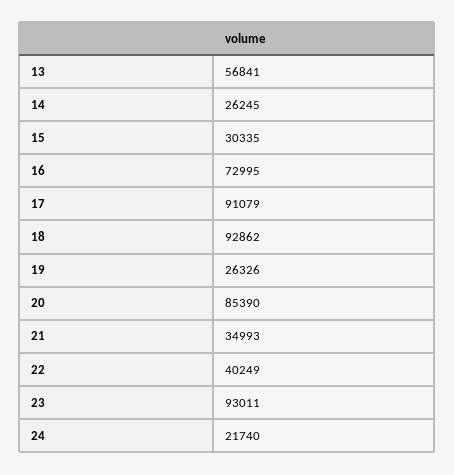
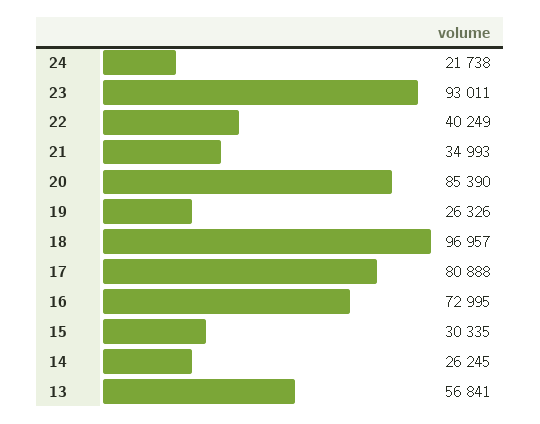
17: 91079 -> 80888
18: 92862 -> 96957
24: 21740 -> 21738

